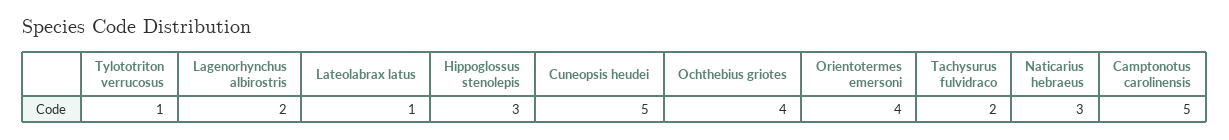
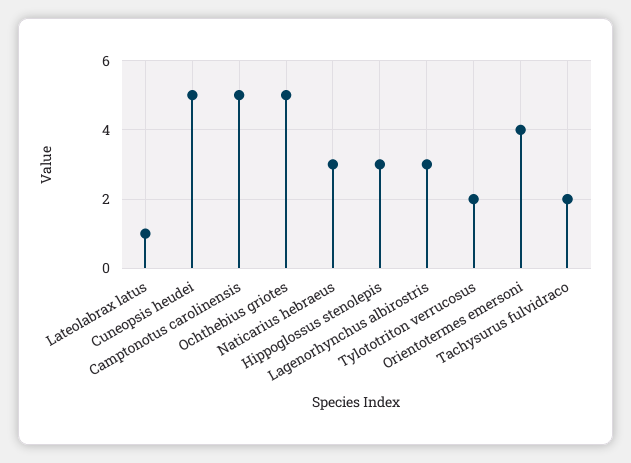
Tylototriton verrucosus: 1 -> 2
Lagenorhynchus albirostris: 2 -> 3
Ochthebius griotes: 4 -> 5

